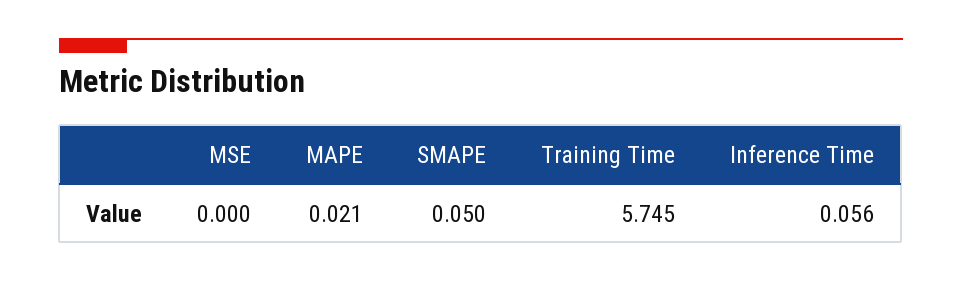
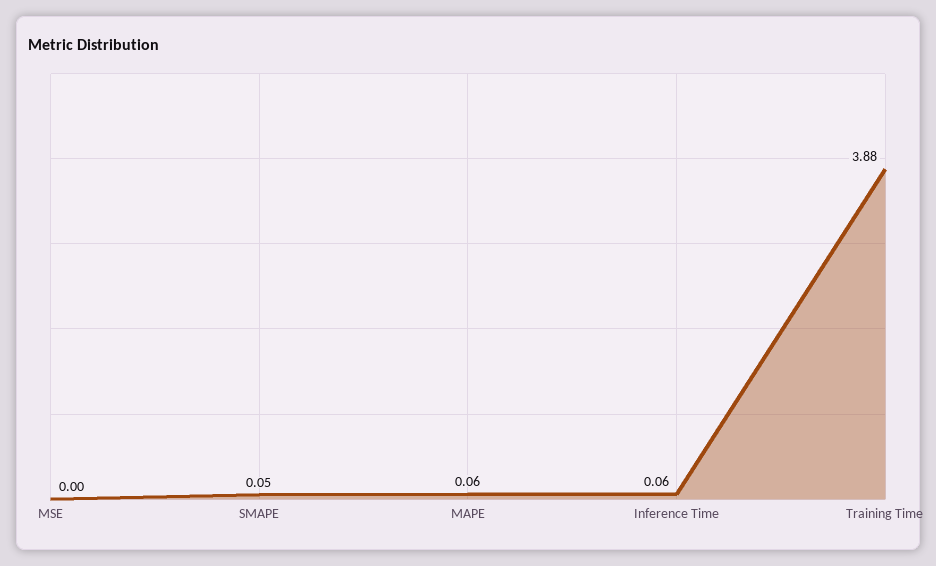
MAPE: 0.021 -> 0.06
Training Time: 5.745 -> 3.88

